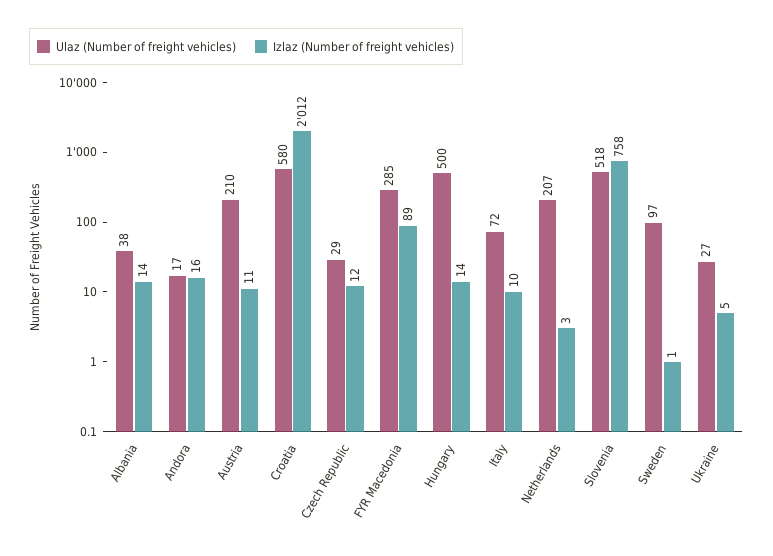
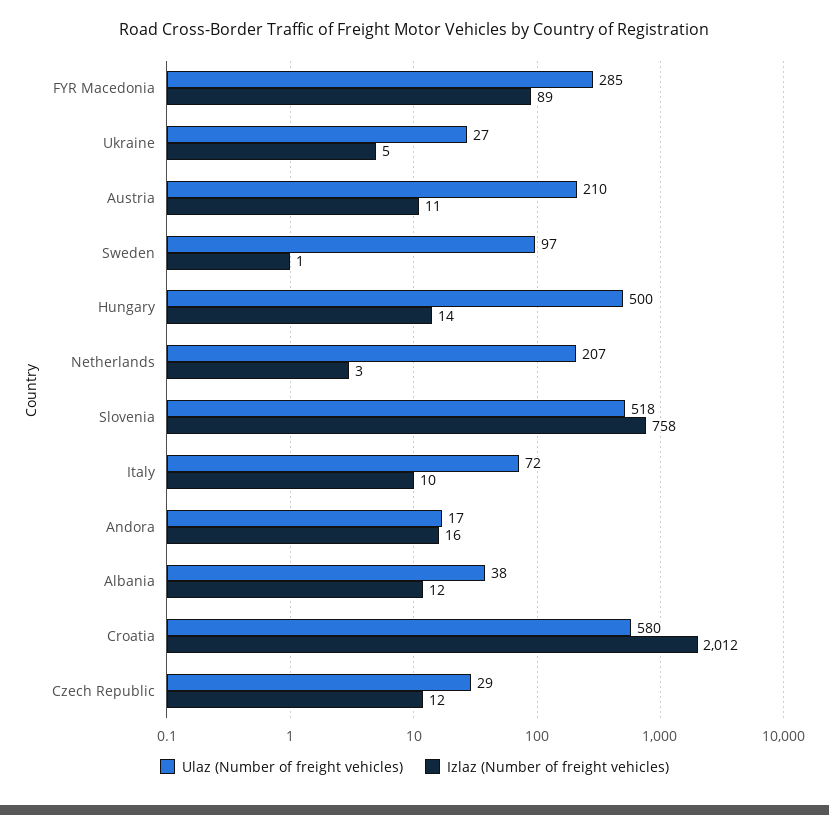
Izlaz (Number of freight vehicles), Albania: 14 -> 12

